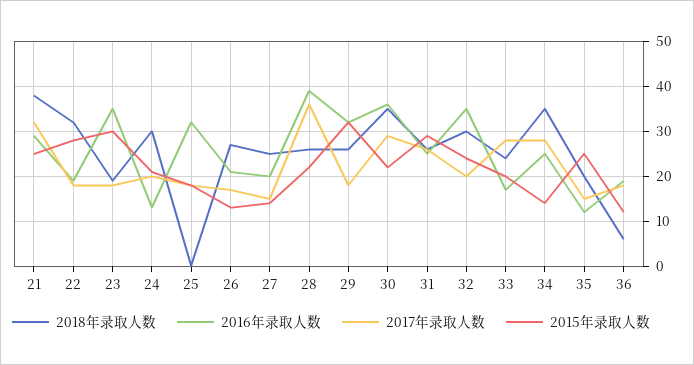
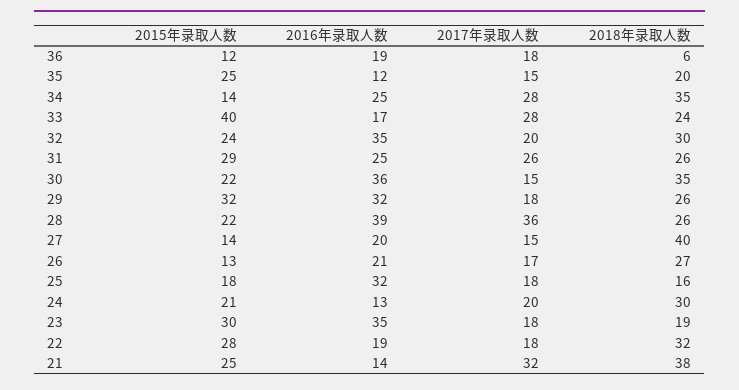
2016年录取人数, 21: 30 -> 14
2018年录取人数, 25: 0 -> 16
2018年录取人数, 27: 25 -> 40
2017年录取人数, 30: 30 -> 15
2015年录取人数, 33: 20 -> 40

